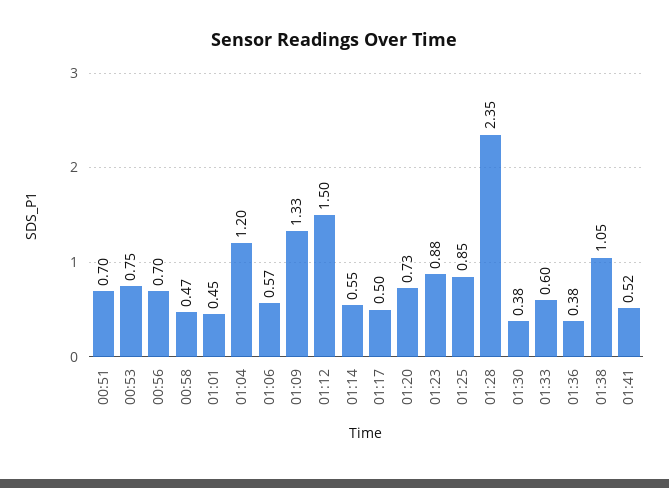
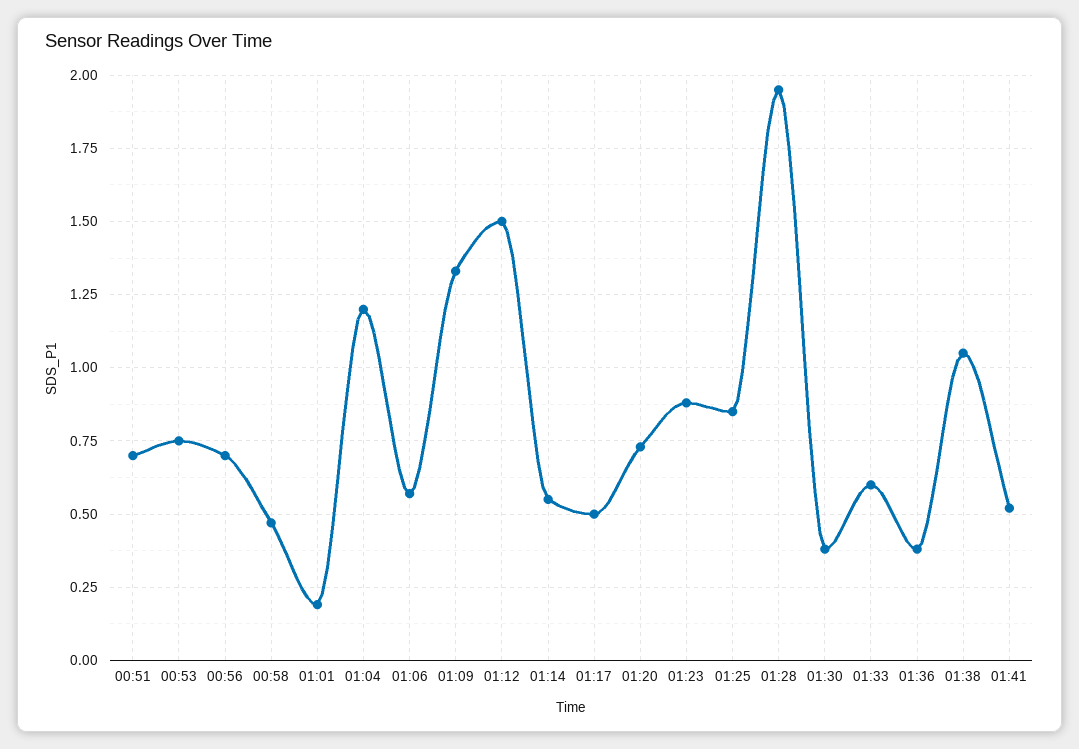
01:01: 0.45 -> 0.2
01:28: 2.35 -> 1.95

